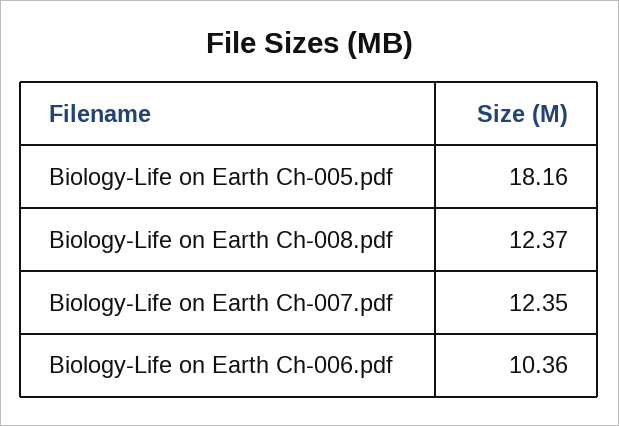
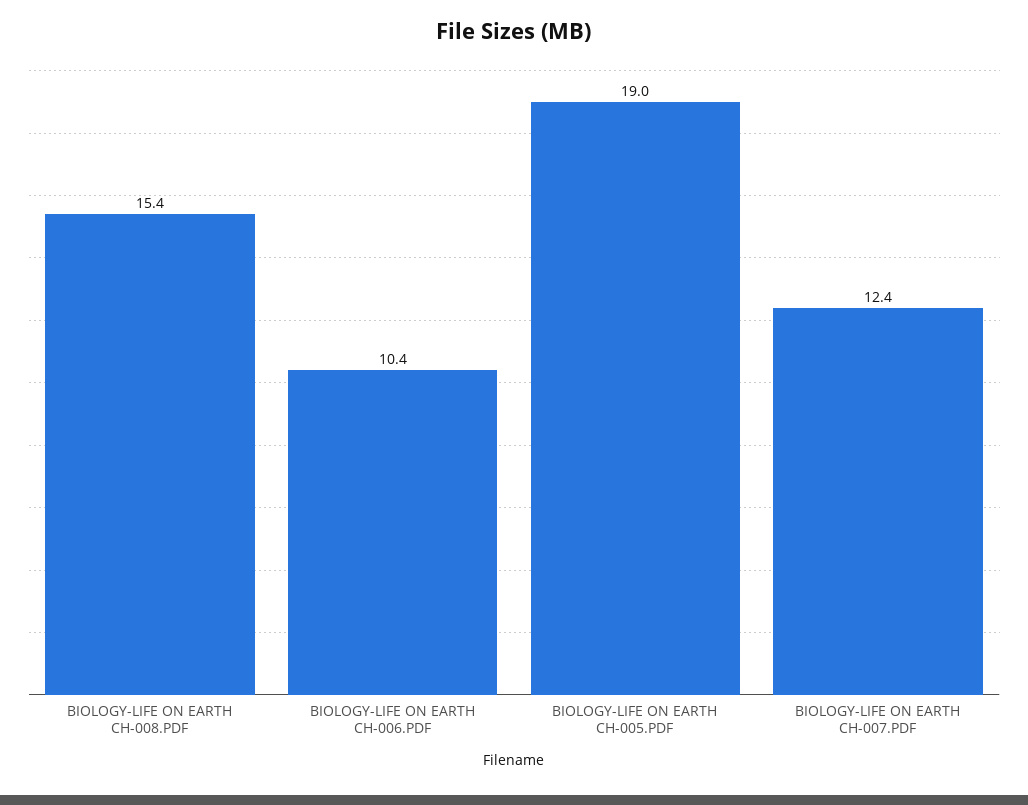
Biology-Life on Earth Ch-005.pdf: 18.16 -> 19
Biology-Life on Earth Ch-008.pdf: 12.37 -> 15.4

